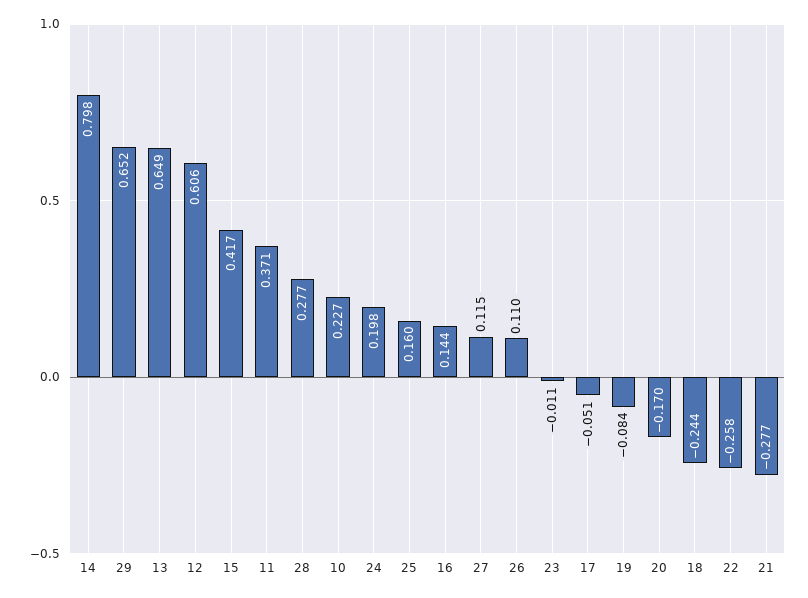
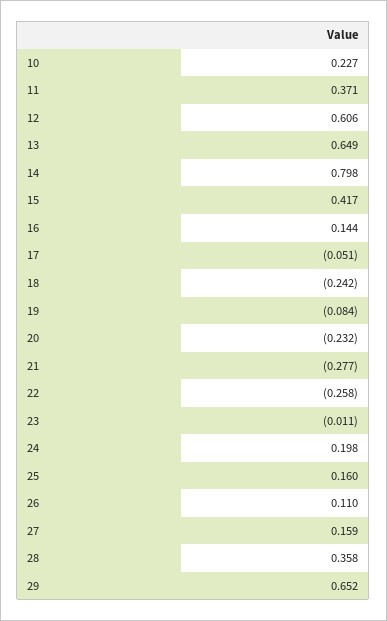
28: 0.277 -> 0.358
27: 0.115 -> 0.159
20: -0.17 -> -0.232
18: -0.244 -> -0.242

